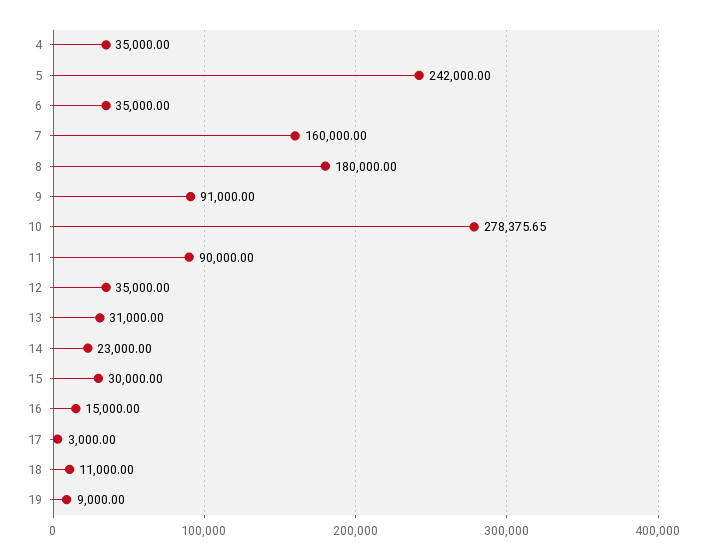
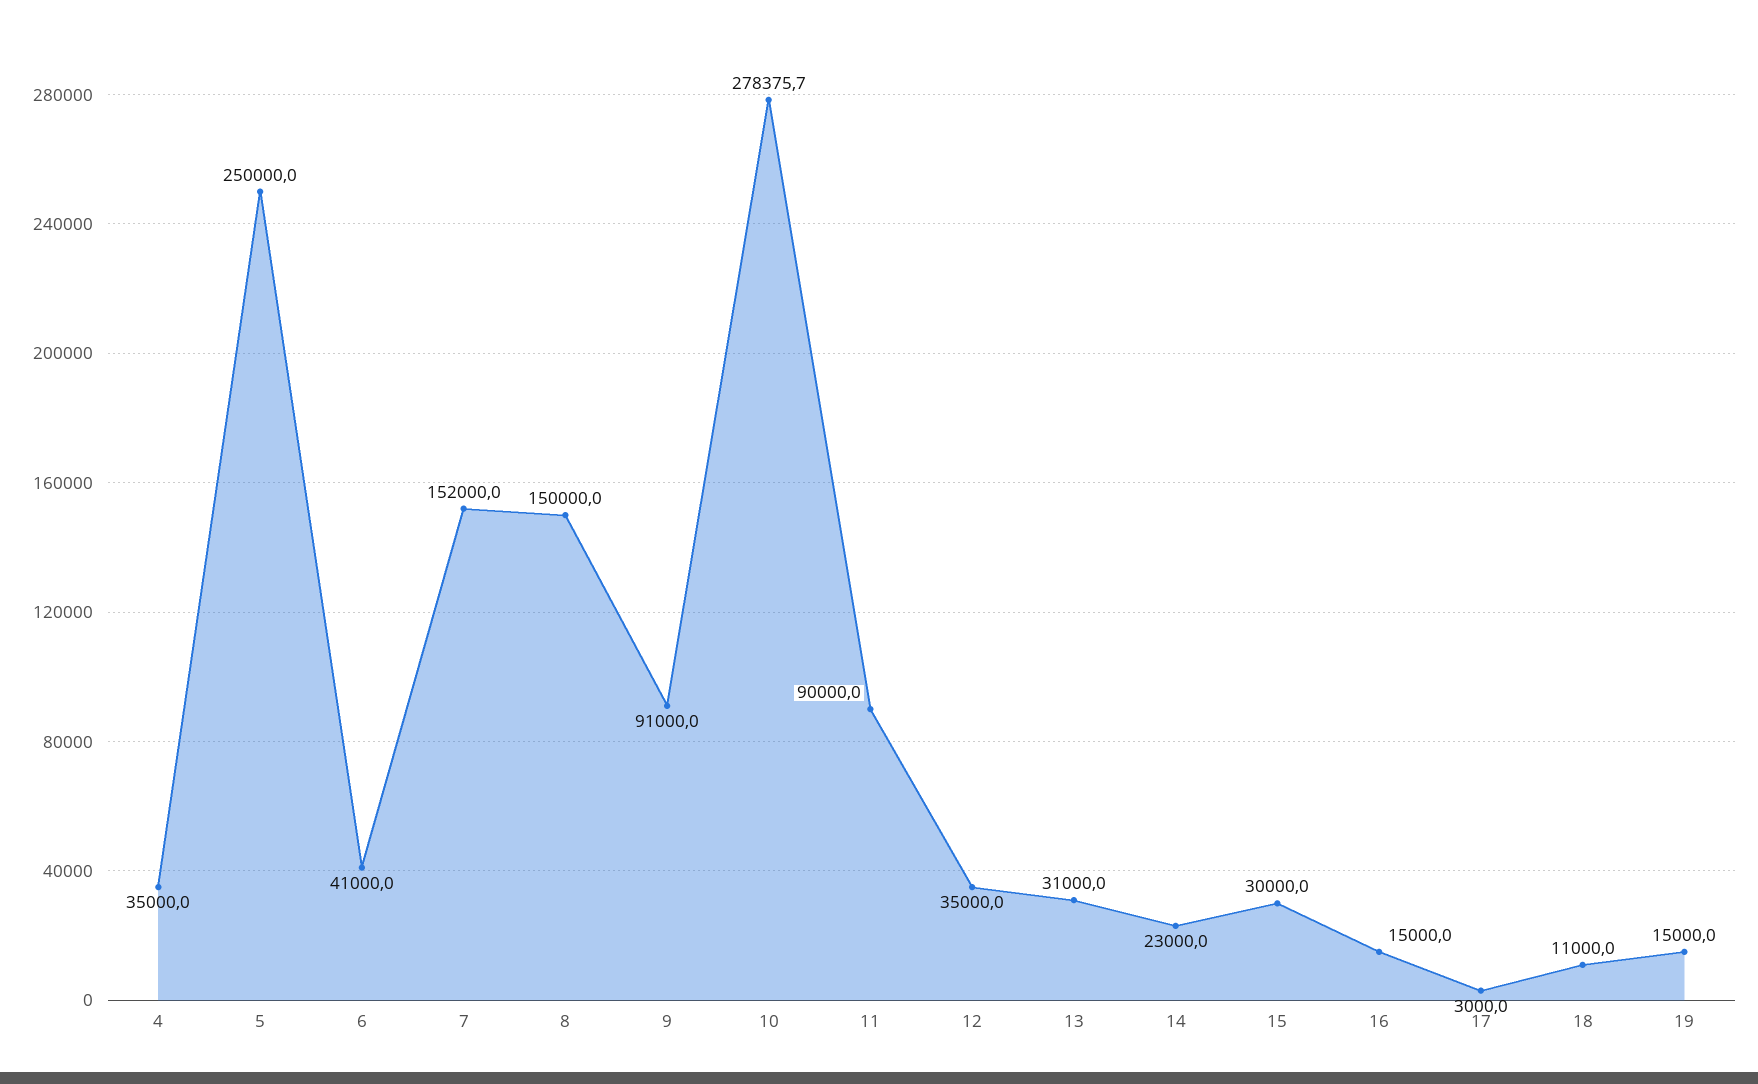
5: 242000 -> 250000
6: 35000 -> 41000
7: 160000 -> 152000
8: 180000 -> 150000
19: 9000 -> 15000

